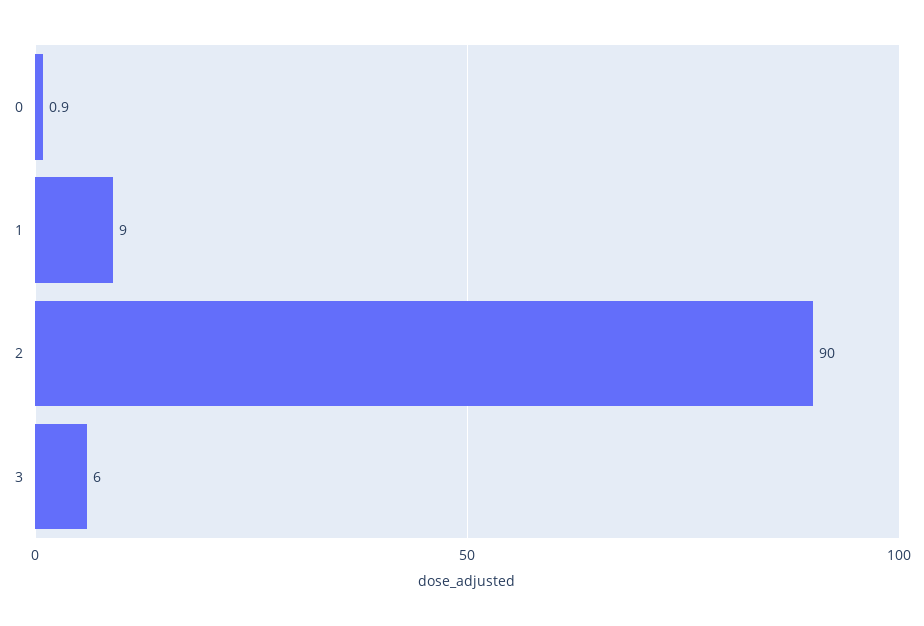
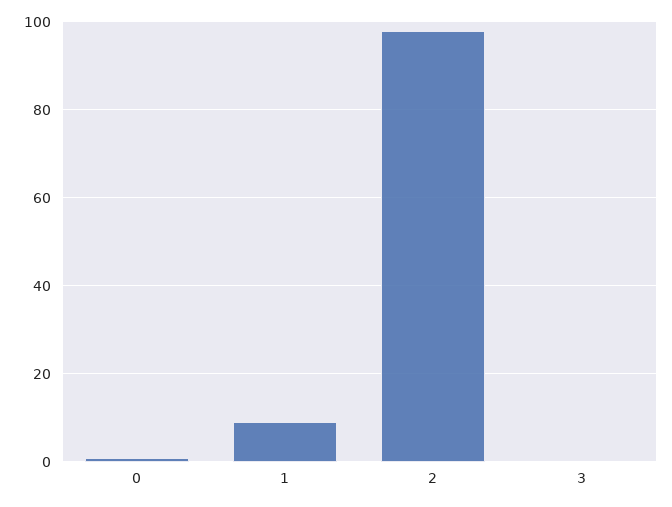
2: 90 -> 98
3: 6 -> 0

